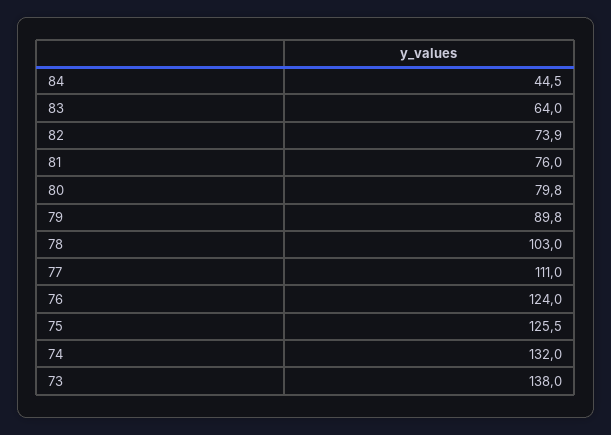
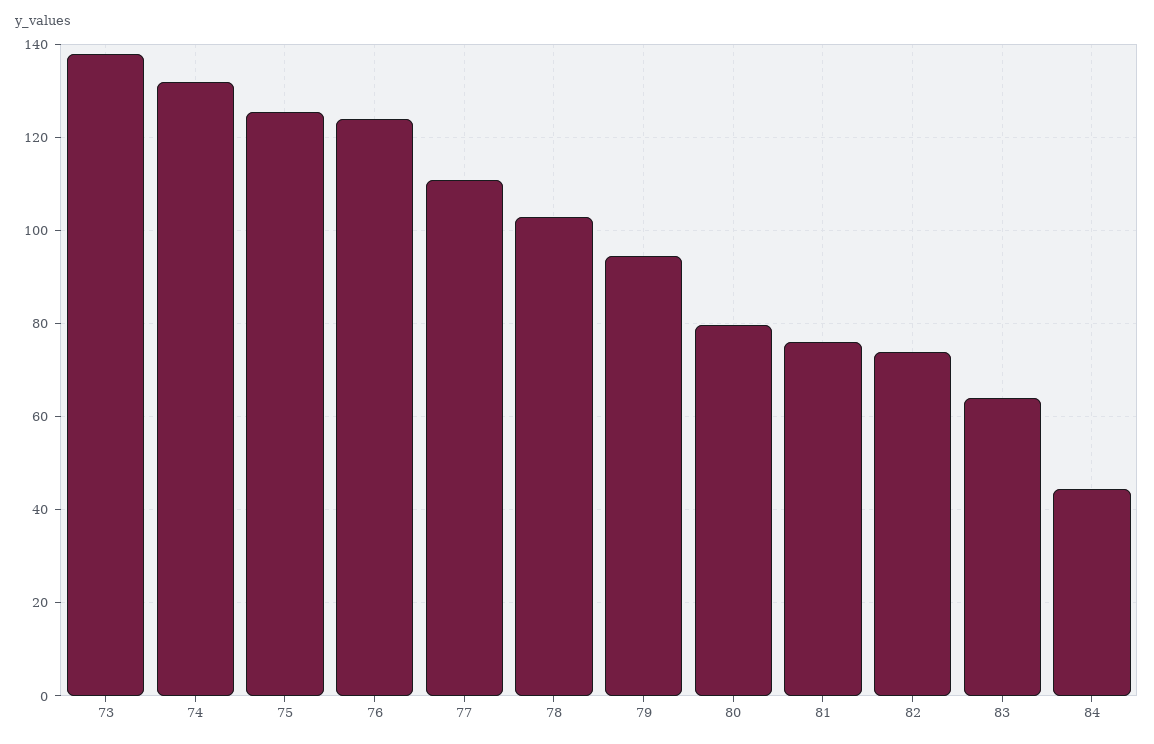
79: 89.8 -> 94

